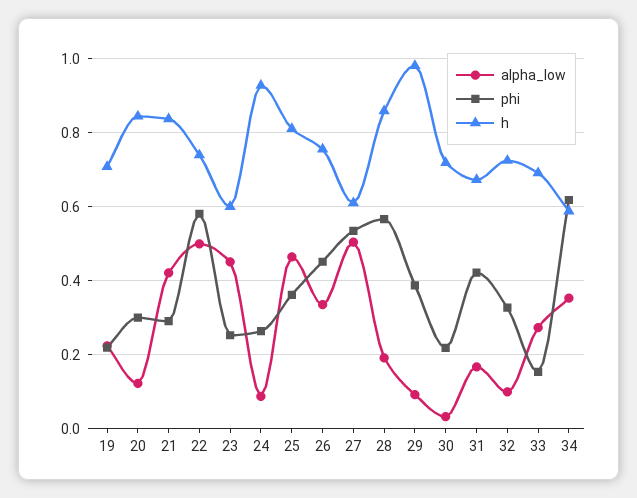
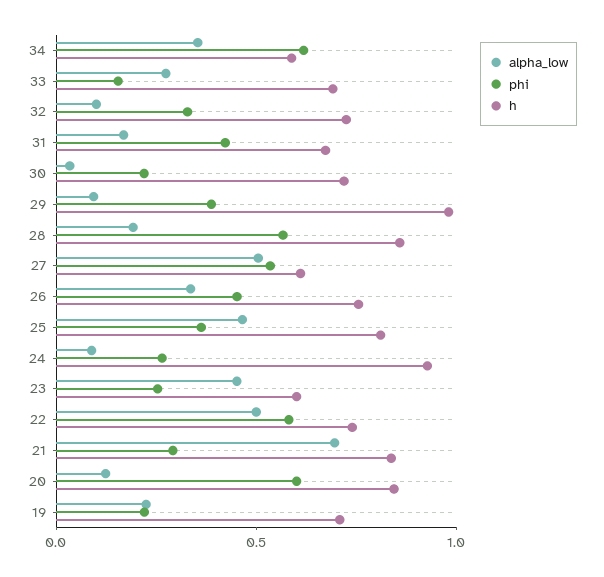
phi, 20: 0.3 -> 0.6
alpha_low, 21: 0.42 -> 0.7

